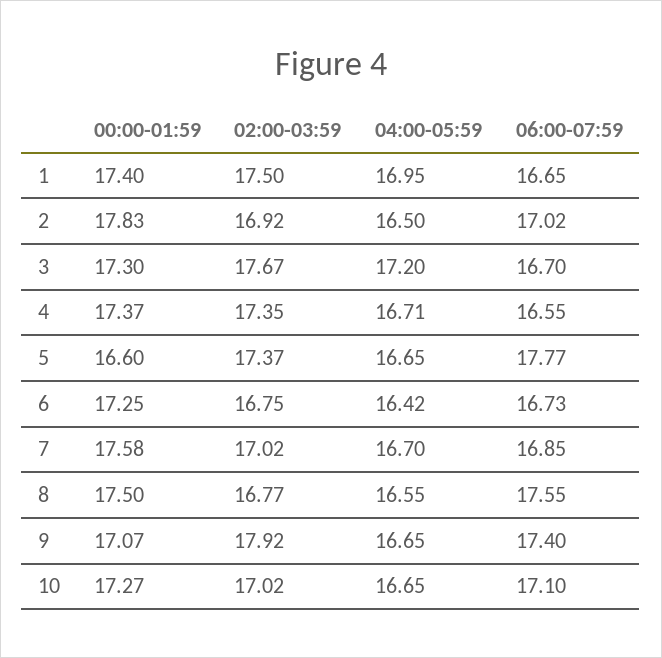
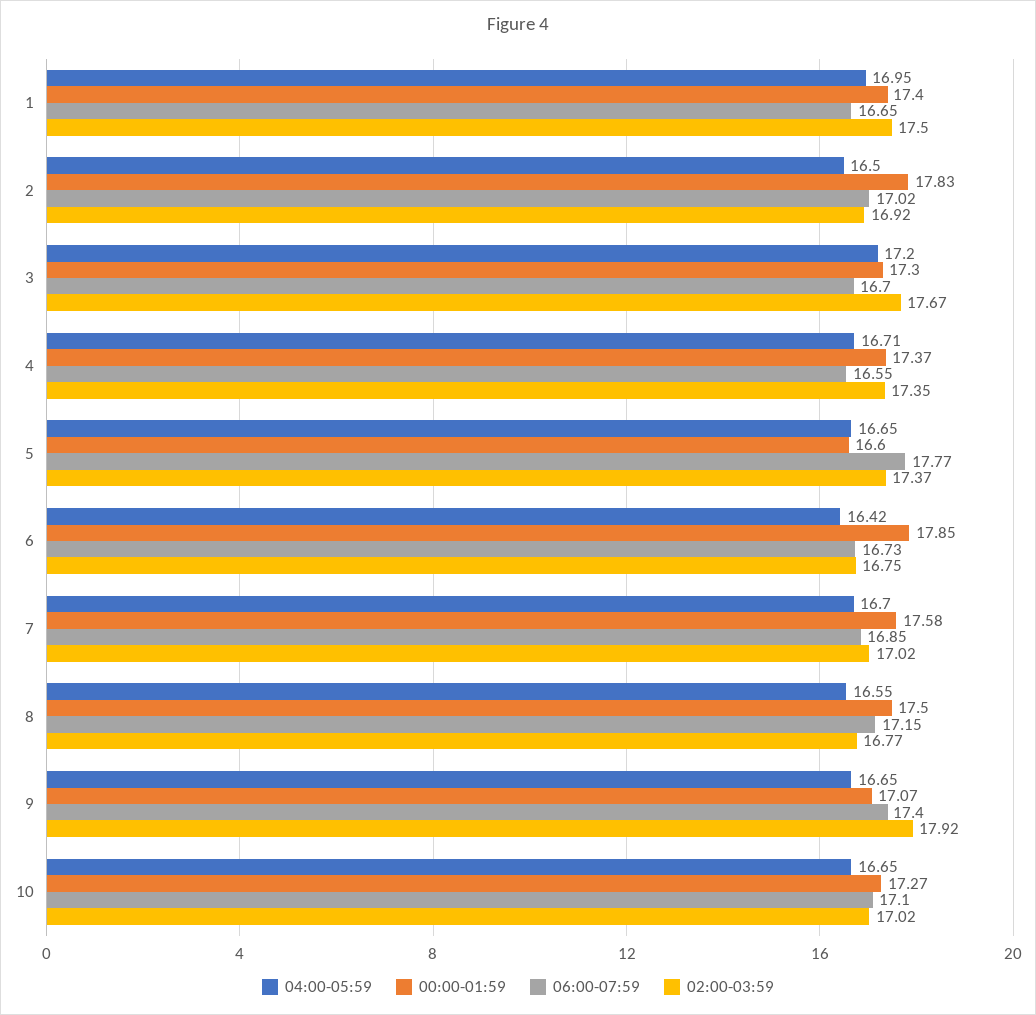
00:00-01:59, 6: 17.25 -> 17.85
06:00-07:59, 8: 17.55 -> 17.15

